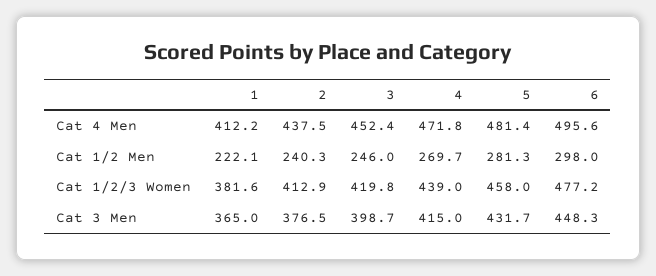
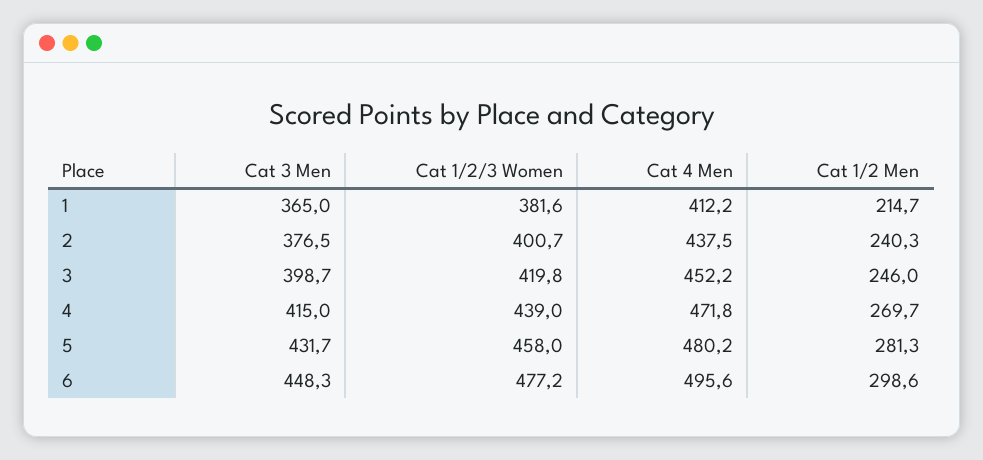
3, Cat 4 Men: 452.4 -> 452.2
5, Cat 4 Men: 481.4 -> 480.2
1, Cat 1/2 Men: 222.1 -> 214.7
6, Cat 1/2 Men: 298 -> 298.6
2, Cat 1/2/3 Women: 412.9 -> 400.7

